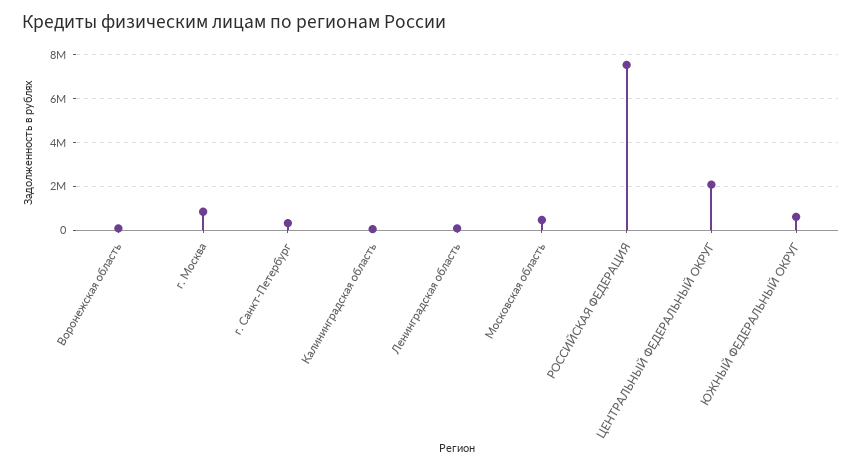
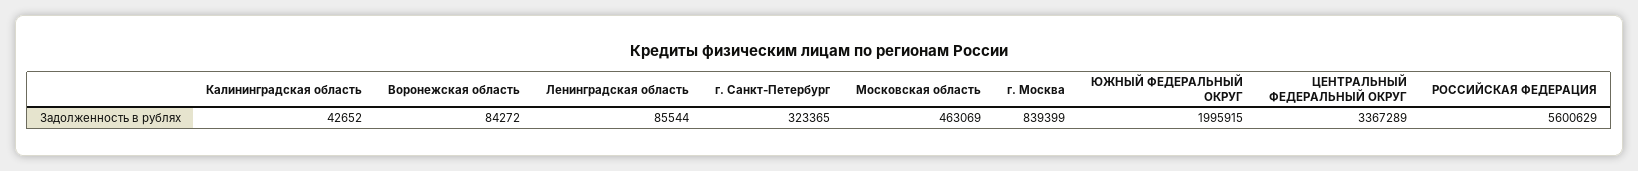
РОССИЙСКАЯ ФЕДЕРАЦИЯ: 7500000 -> 5600629
ЦЕНТРАЛЬНЫЙ ФЕДЕРАЛЬНЫЙ ОКРУГ: 2000000 -> 3367289
ЮЖНЫЙ ФЕДЕРАЛЬНЫЙ ОКРУГ: 500000 -> 1995915

